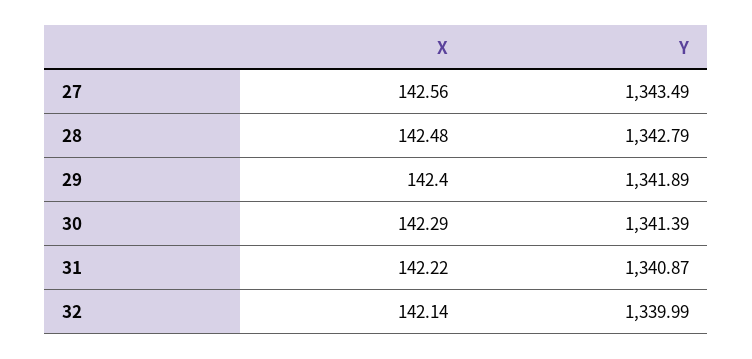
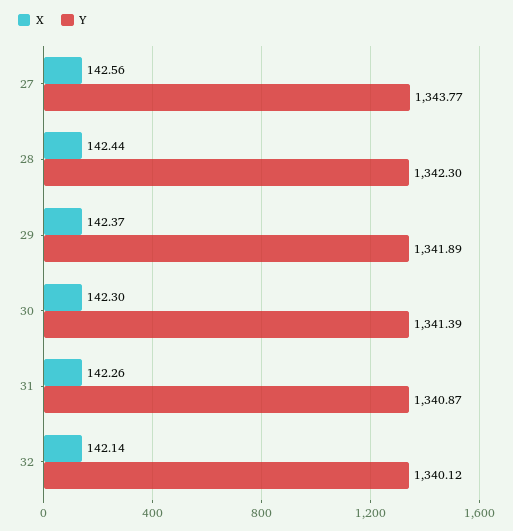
Y, 27: 1343.49 -> 1343.77
X, 28: 142.48 -> 142.44
Y, 28: 1342.79 -> 1342.3
X, 29: 142.4 -> 142.37
X, 30: 142.29 -> 142.3
X, 31: 142.22 -> 142.26
Y, 32: 1339.99 -> 1340.12

